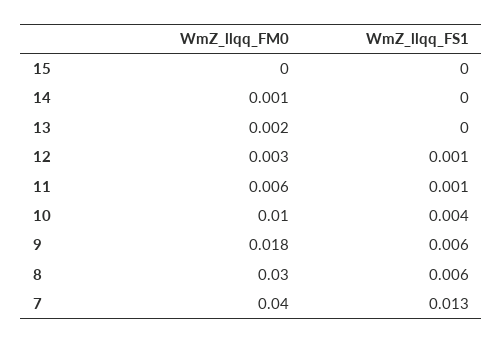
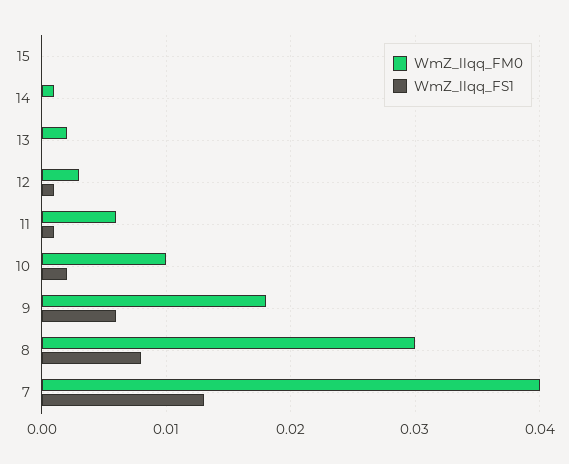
WmZ_llqq_FS1, 10: 0.004 -> 0.002
WmZ_llqq_FS1, 8: 0.006 -> 0.008

